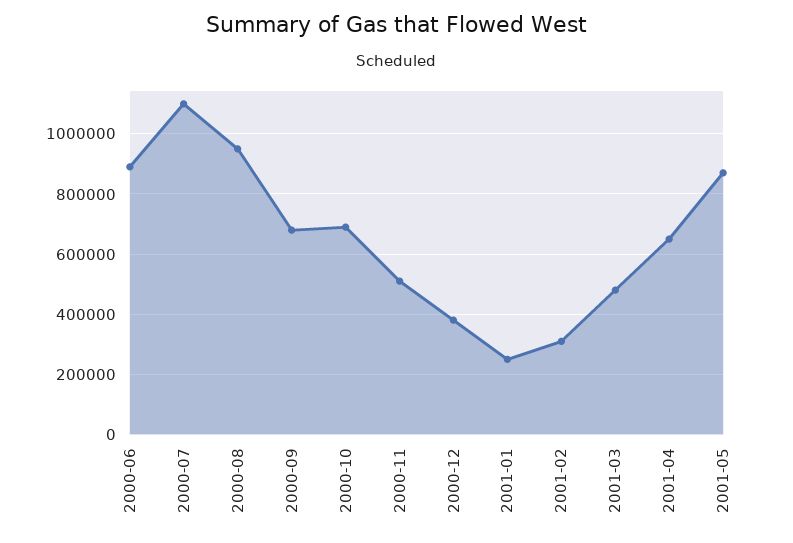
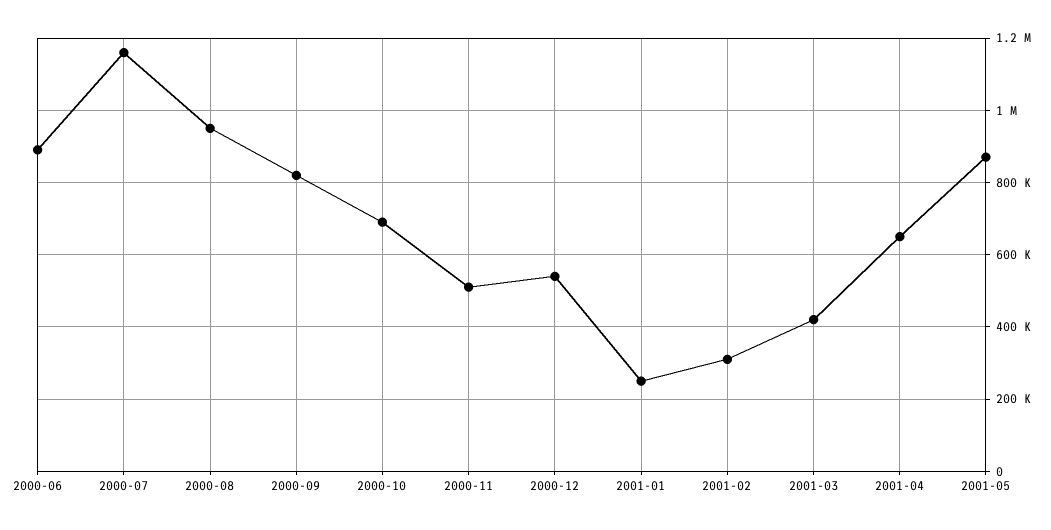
2000-07: 1100000 -> 1160000
2000-09: 680000 -> 820000
2000-12: 380000 -> 540000
2001-03: 480000 -> 420000

